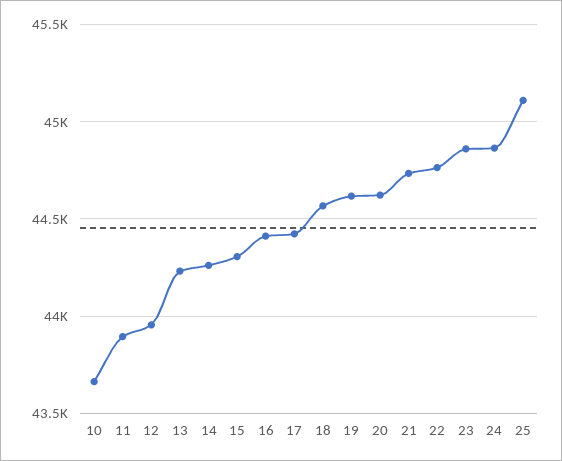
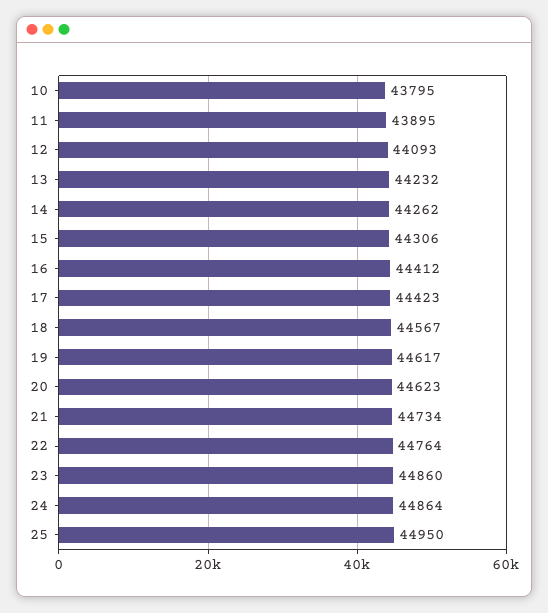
10: 43650 -> 43795
12: 43950 -> 44093
25: 45100 -> 44950

